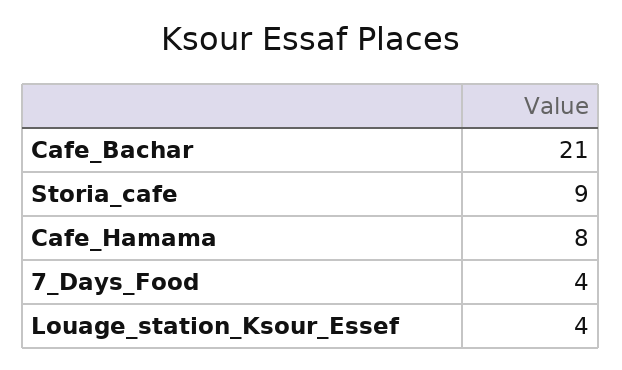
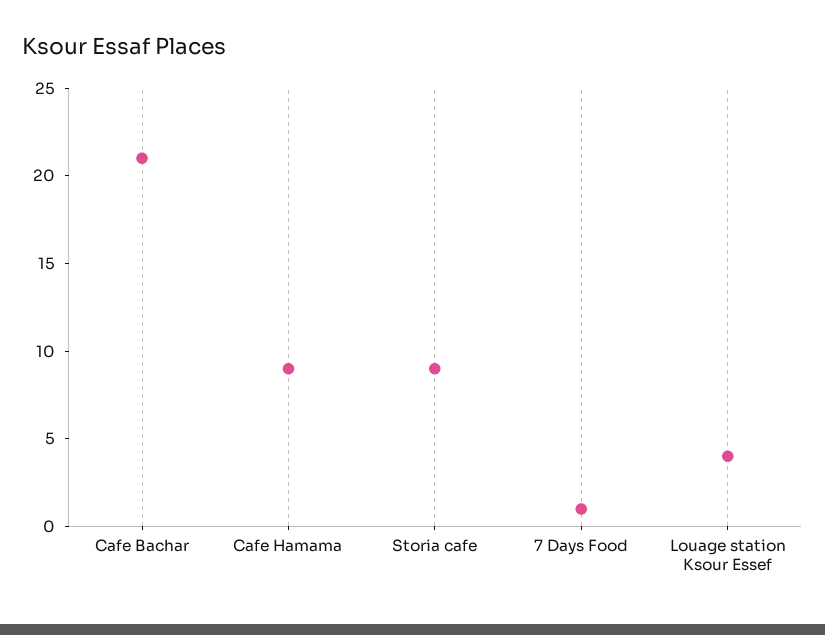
Cafe_Hamama: 8 -> 9
7_Days_Food: 4 -> 1

